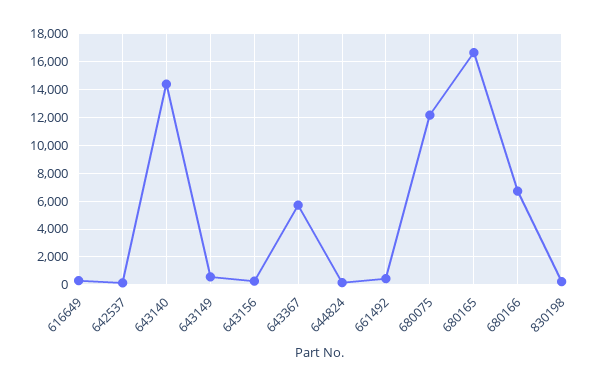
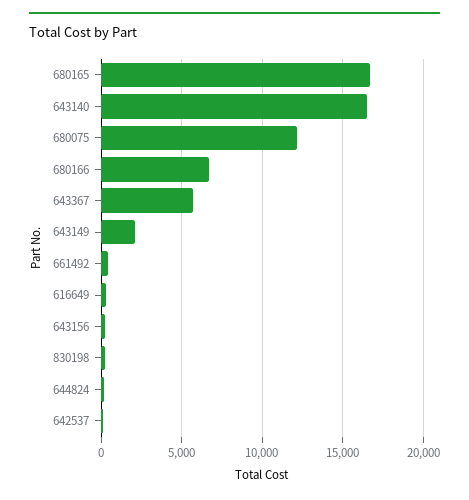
643140: 14500 -> 16500
643149: 500 -> 2000

